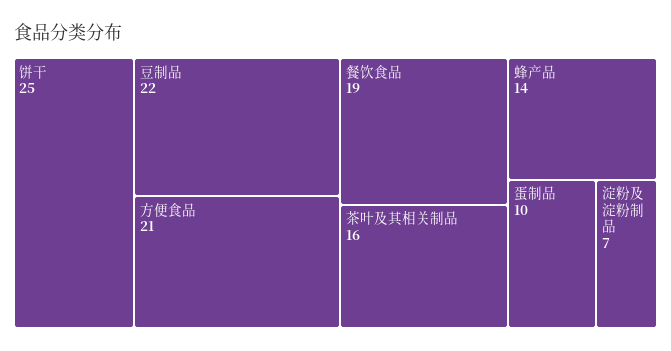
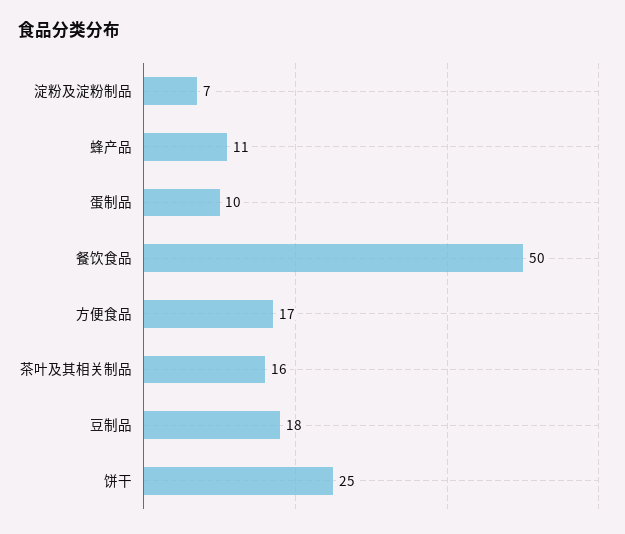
豆制品: 22 -> 18
方便食品: 21 -> 17
餐饮食品: 19 -> 50
蜂产品: 14 -> 11

